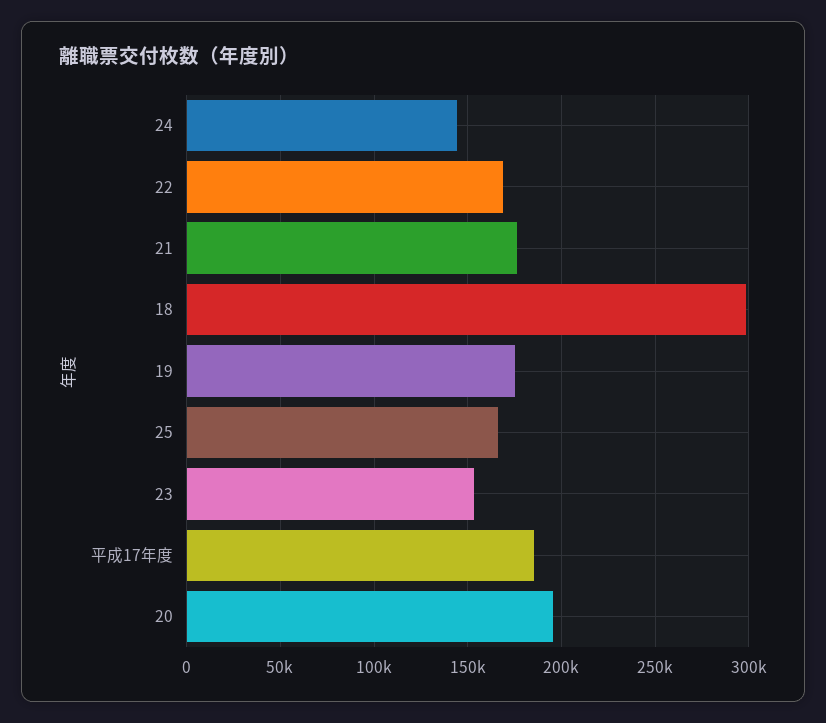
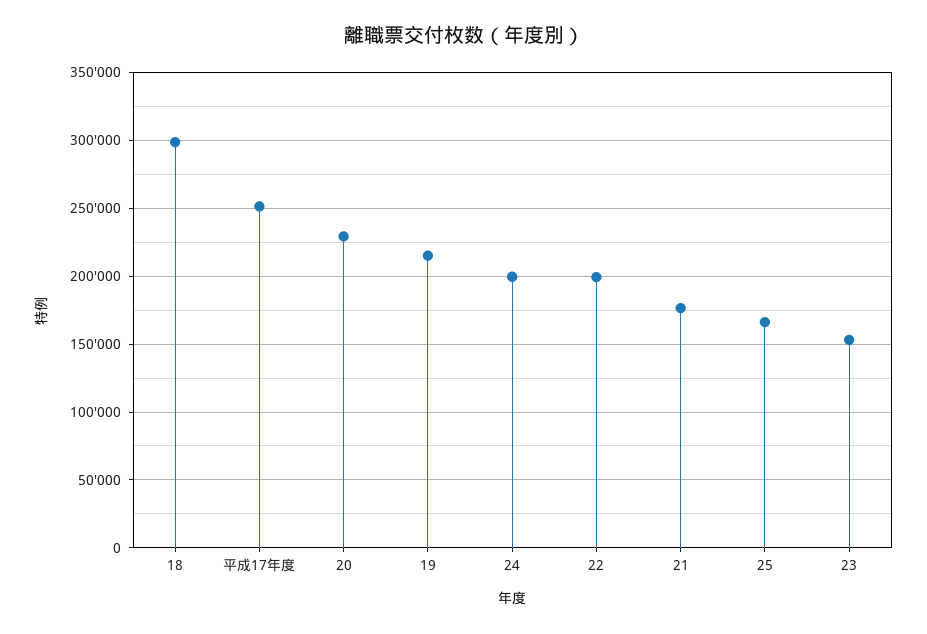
24: 145000 -> 200000
22: 170000 -> 200000
19: 175000 -> 215000
平成17年度: 185000 -> 250000
20: 195000 -> 230000

